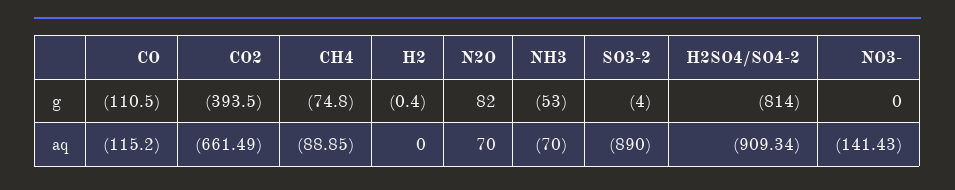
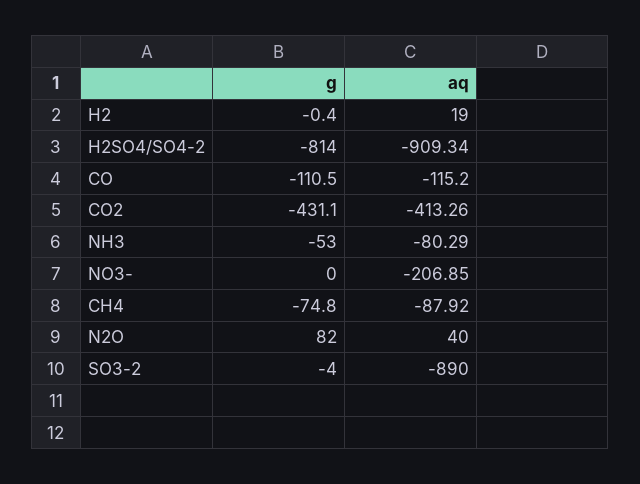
CO2, g: -393.5 -> -431.1
CO2, aq: -661.49 -> -413.26
CH4, aq: -88.85 -> -87.92
H2, aq: 0 -> 19
N2O, aq: 70 -> 40
NH3, aq: -70 -> -80.29
NO3-, aq: -141.43 -> -206.85

